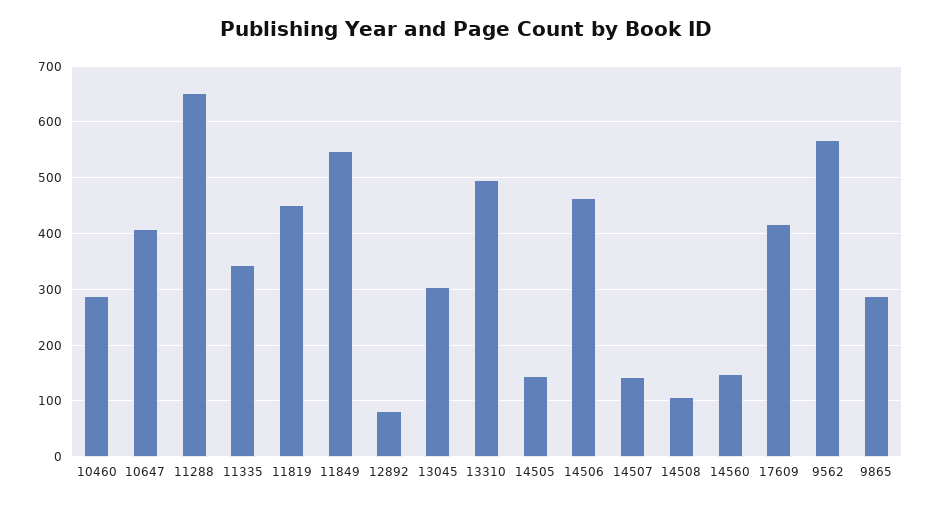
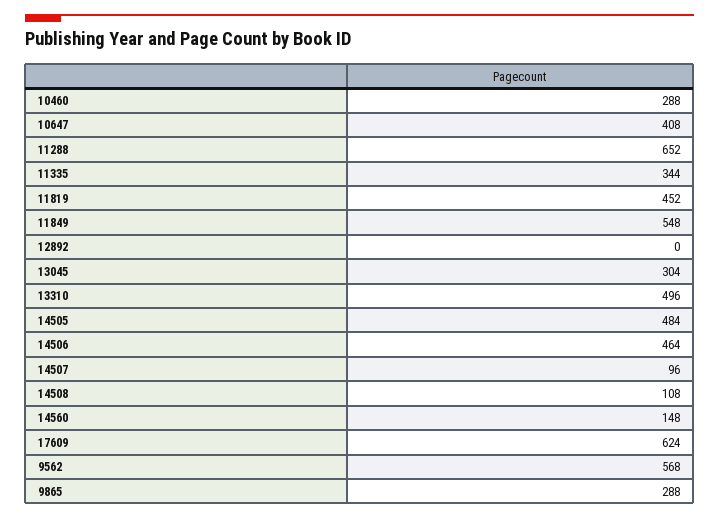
12892: 80 -> 0
14505: 140 -> 484
14507: 140 -> 96
17609: 420 -> 624

